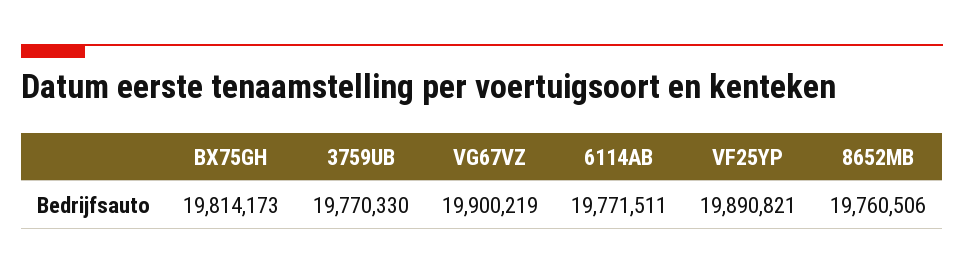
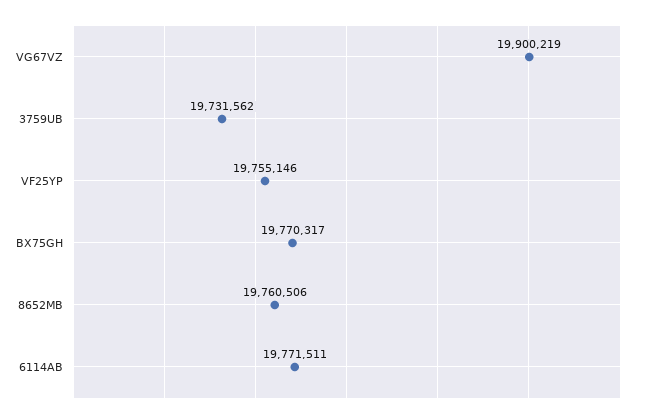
BX75GH: 19814173 -> 19770317
3759UB: 19770330 -> 19731562
VF25YP: 19890821 -> 19755146

